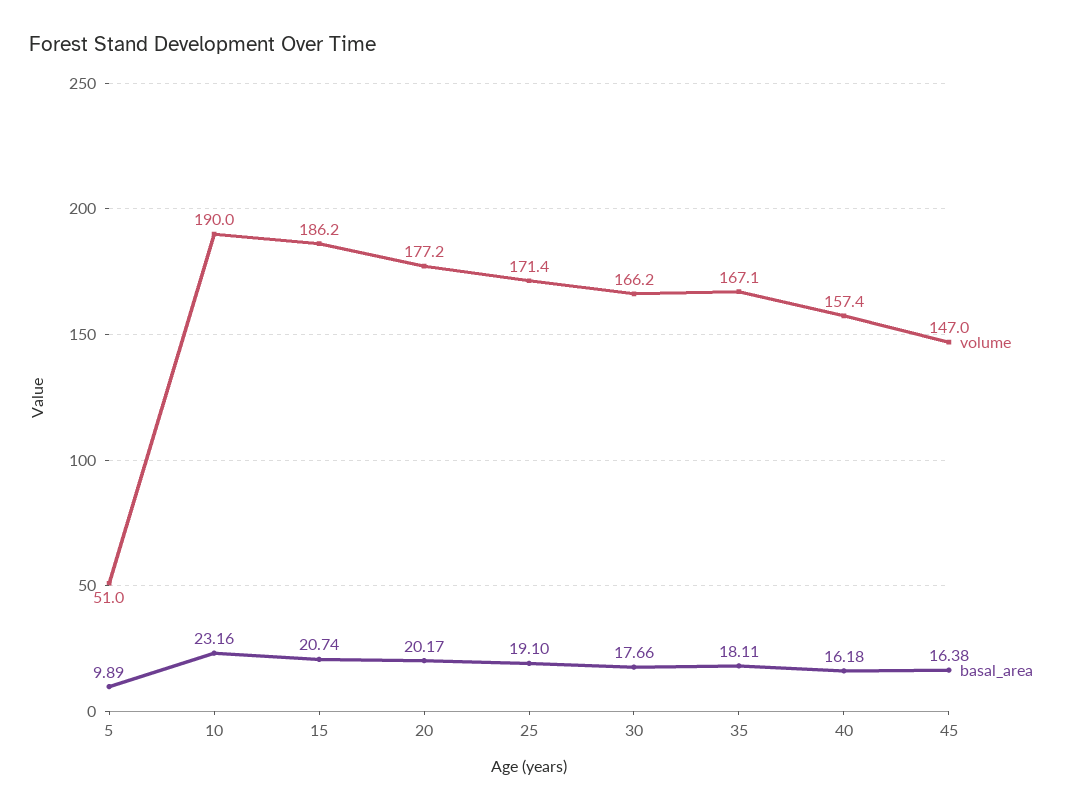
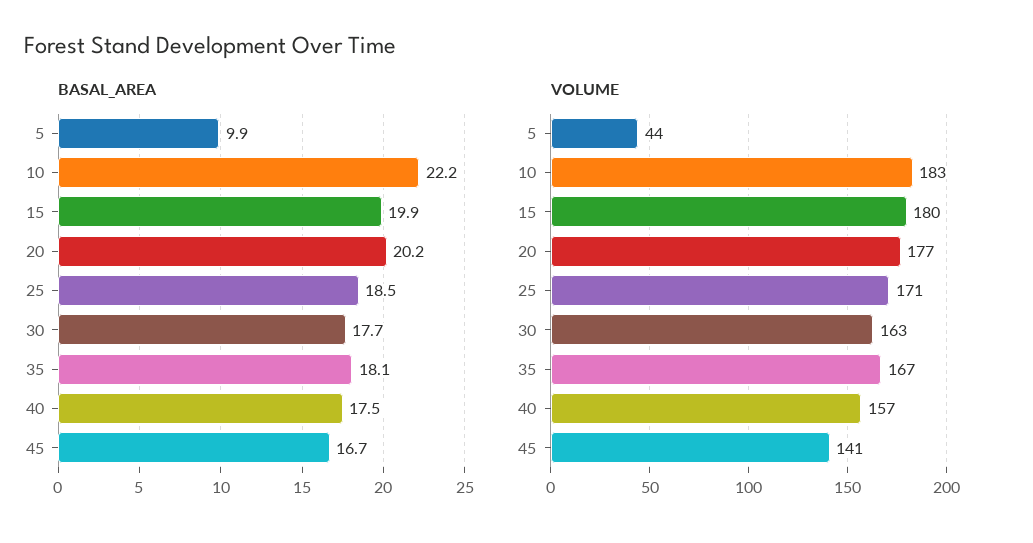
volume, 5: 51 -> 44
volume, 10: 190 -> 183
basal_area, 10: 23.16 -> 22.2
volume, 15: 186.2 -> 180
basal_area, 15: 20.74 -> 19.9
basal_area, 25: 19.1 -> 18.5
volume, 30: 166.2 -> 163
basal_area, 40: 16.18 -> 17.5
volume, 45: 147 -> 141
basal_area, 45: 16.38 -> 16.7

